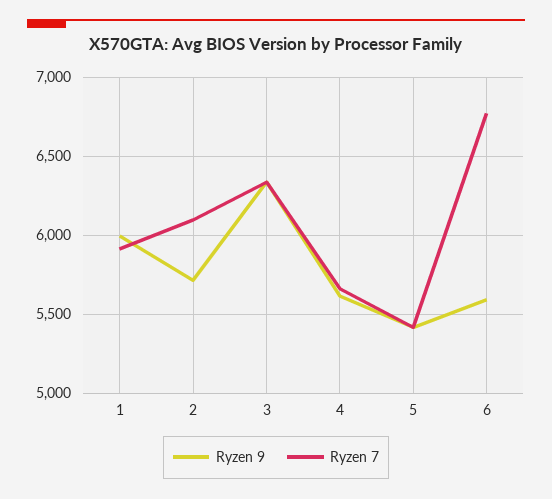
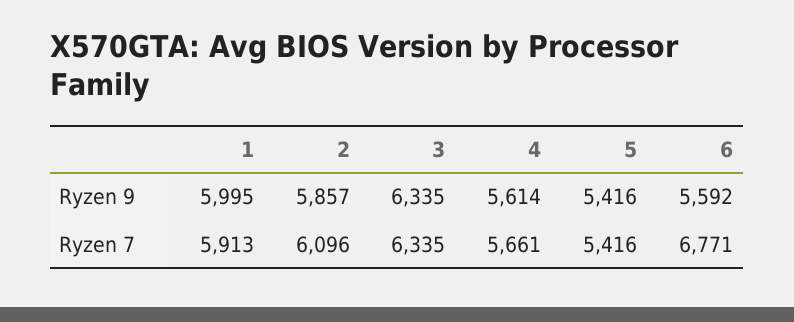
Ryzen 9, 2: 5700 -> 5857

